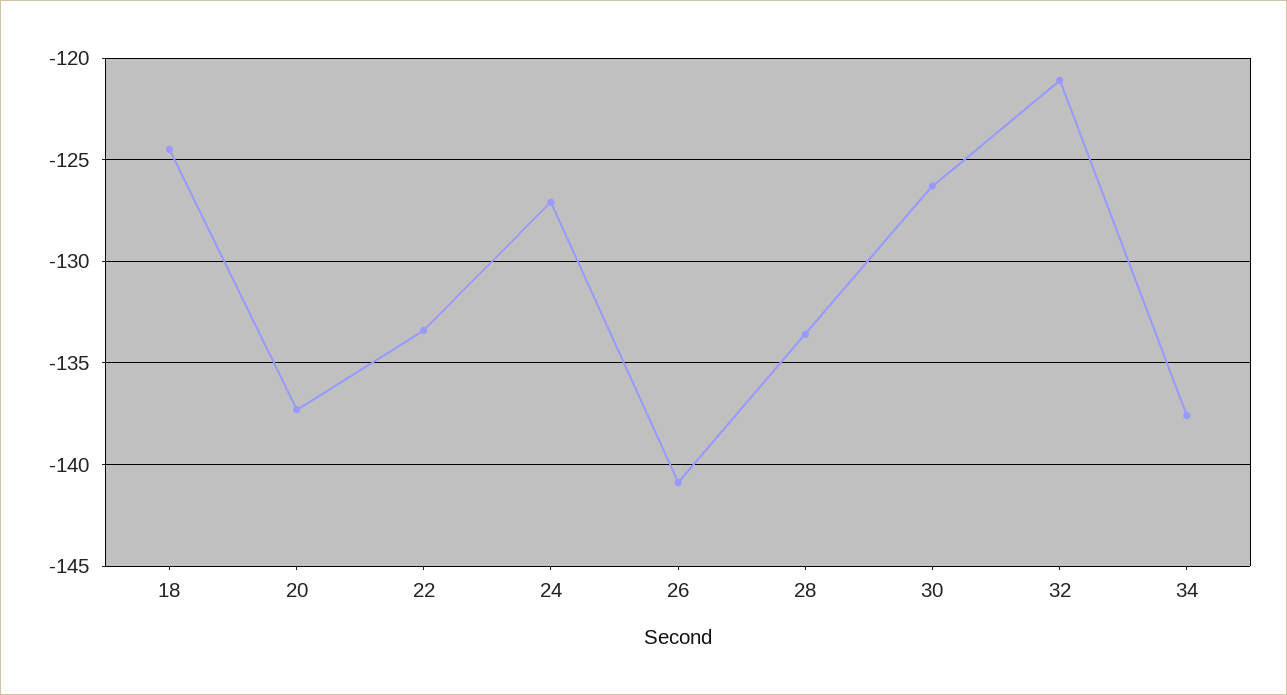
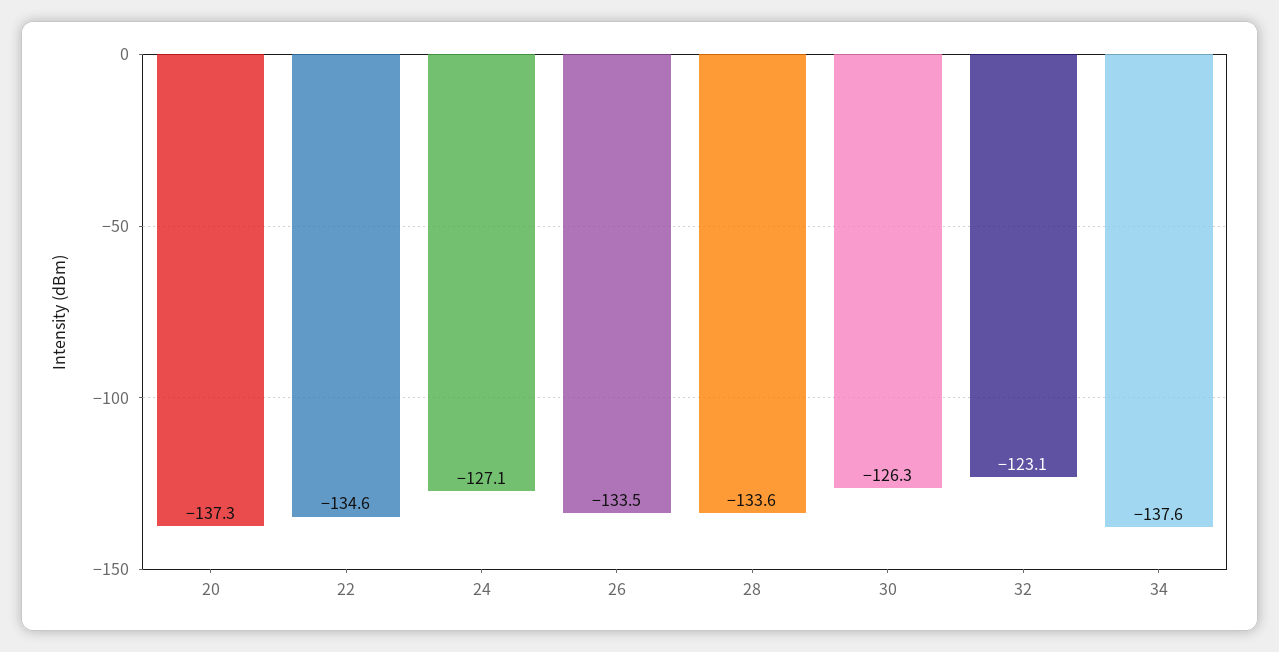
18: -124.5 -> none
22: -133.5 -> -134.6
26: -141 -> -133.5
32: -121 -> -123.1

